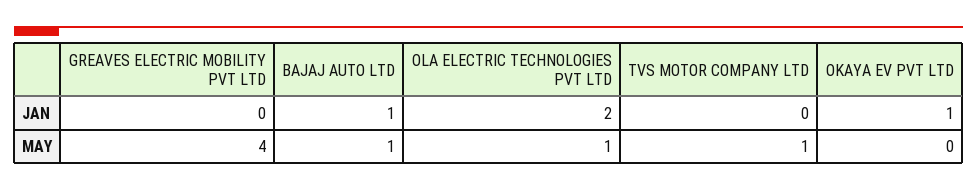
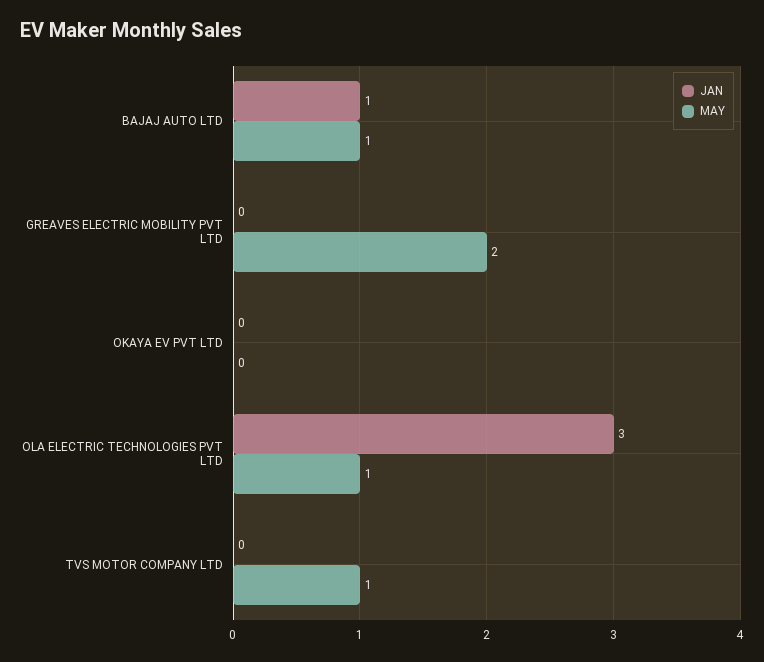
JAN, OLA ELECTRIC TECHNOLOGIES PVT LTD: 2 -> 3
JAN, OKAYA EV PVT LTD: 1 -> 0
MAY, GREAVES ELECTRIC MOBILITY PVT LTD: 4 -> 2

